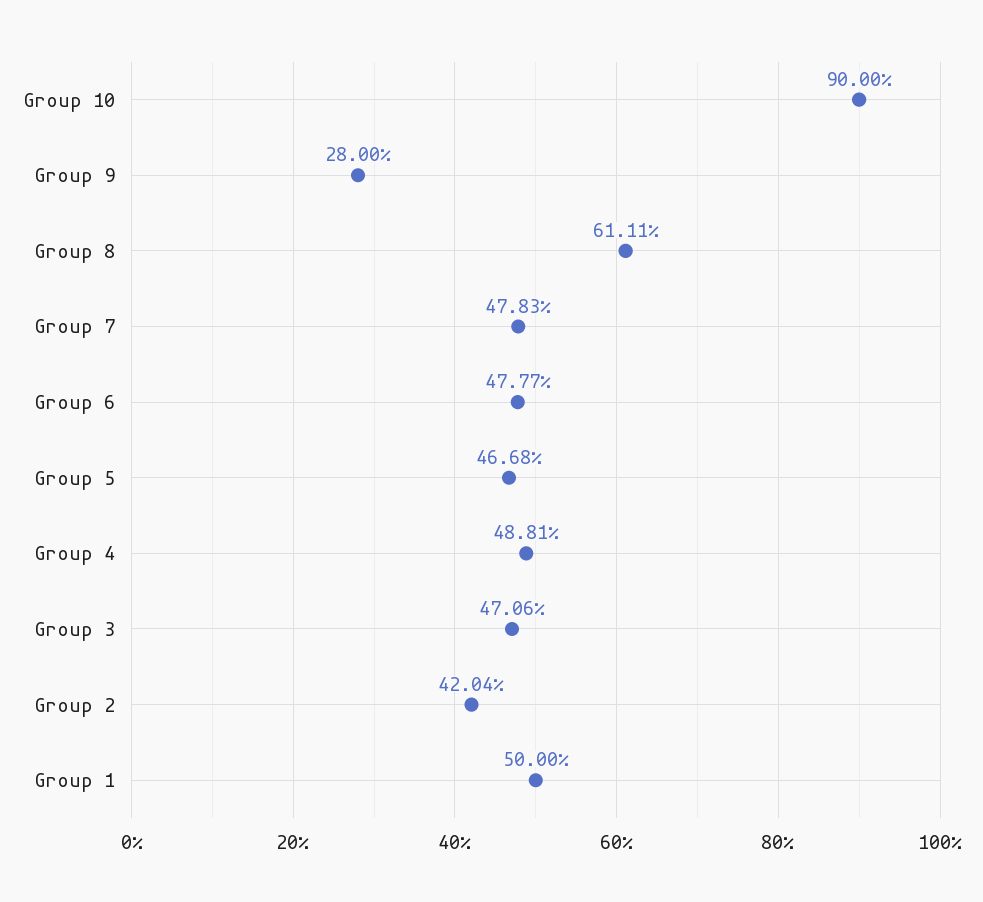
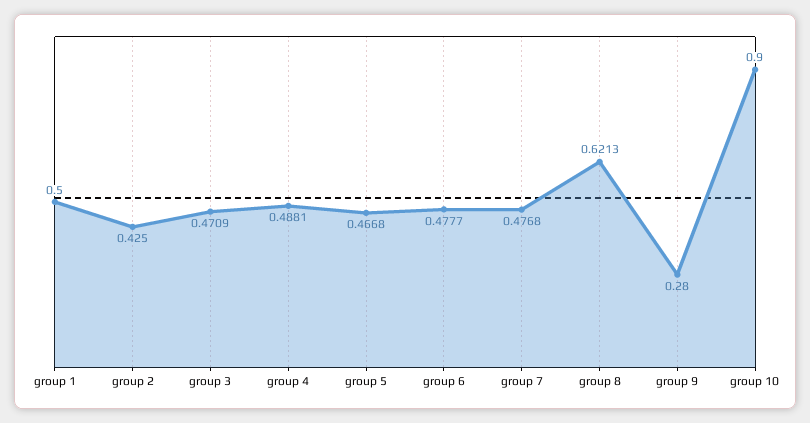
Group 8: 0.6111 -> 0.6213
Group 7: 0.4783 -> 0.4768
Group 3: 0.4706 -> 0.4709
Group 2: 0.4204 -> 0.425

